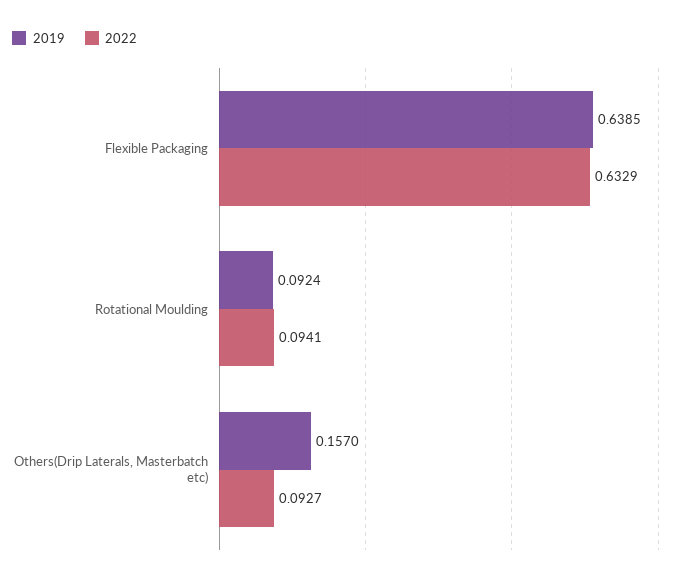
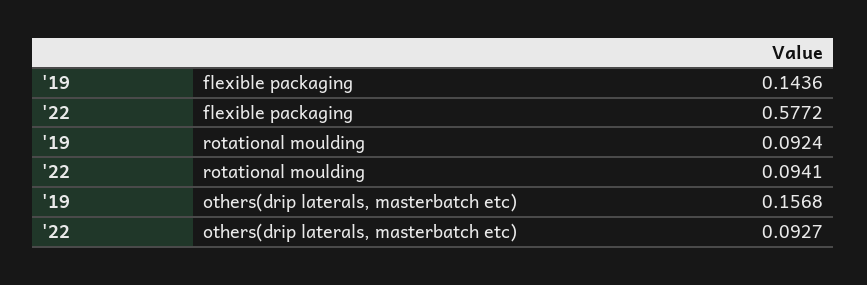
2019, Flexible Packaging: 0.6385 -> 0.1436
2022, Flexible Packaging: 0.6329 -> 0.5772
2019, Others(Drip Laterals, Masterbatch etc): 0.157 -> 0.1568

